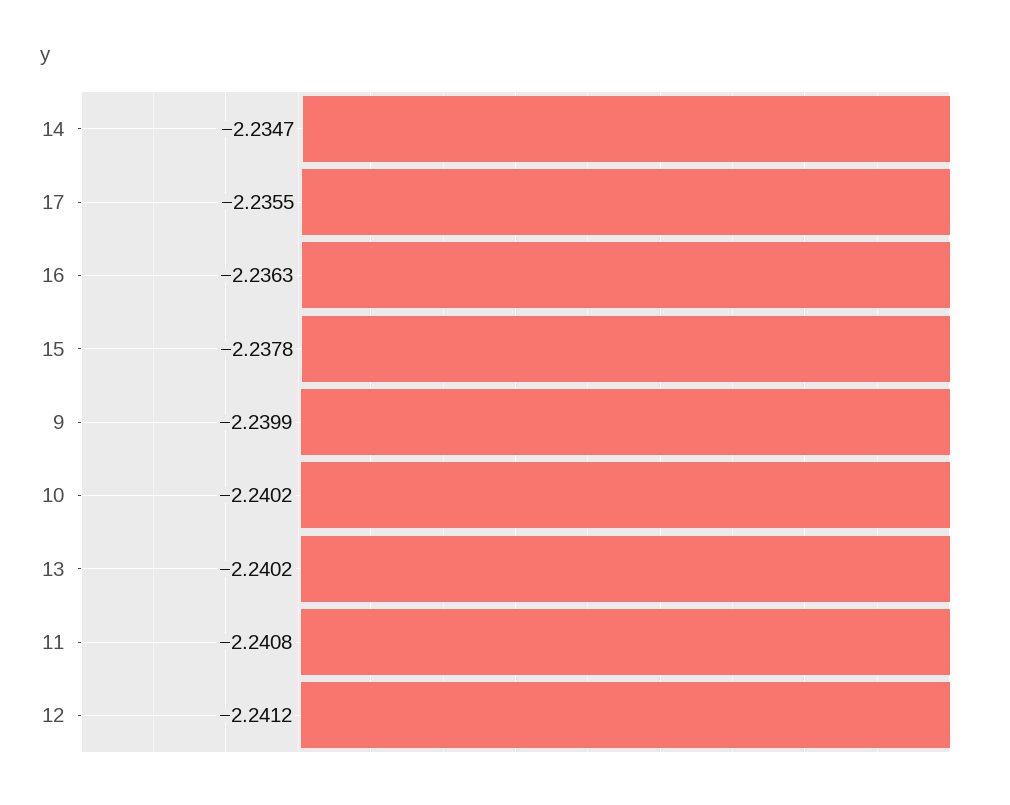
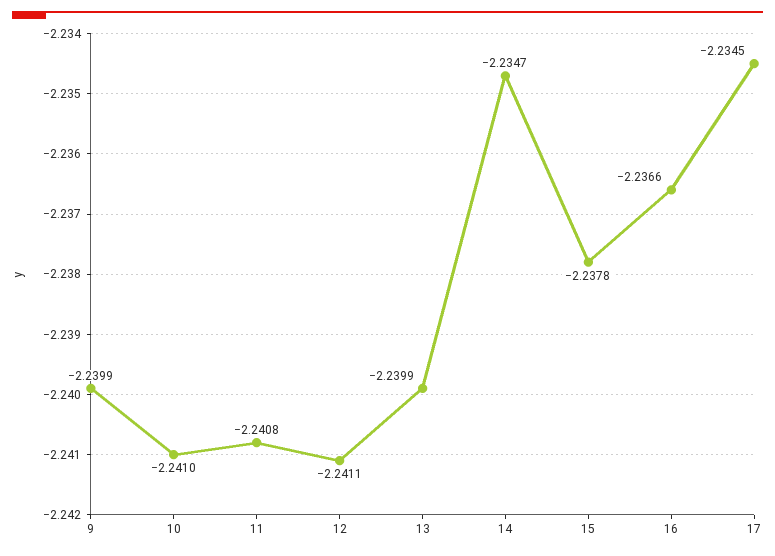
17: -2.2355 -> -2.2345
16: -2.2363 -> -2.2366
10: -2.2402 -> -2.241
13: -2.2402 -> -2.2399
12: -2.2412 -> -2.2411

